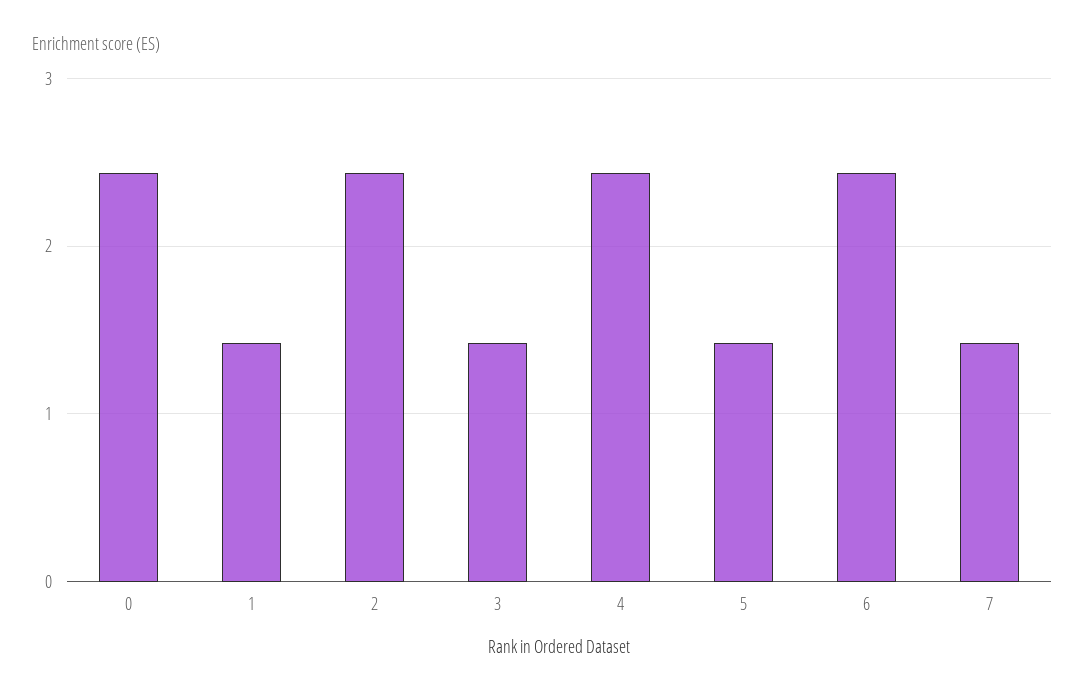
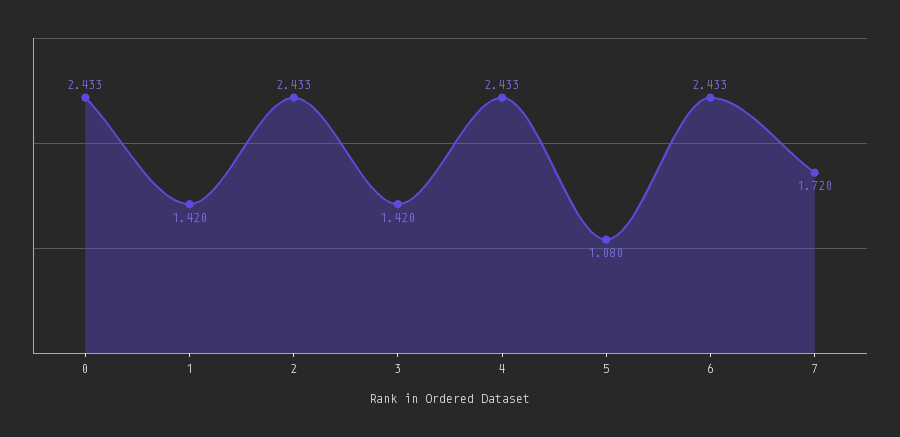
5: 1.4 -> 1.08
7: 1.4 -> 1.72

